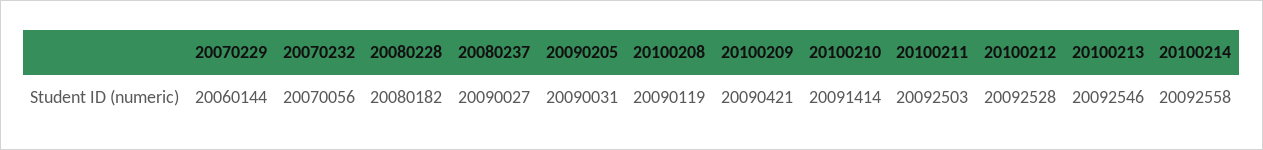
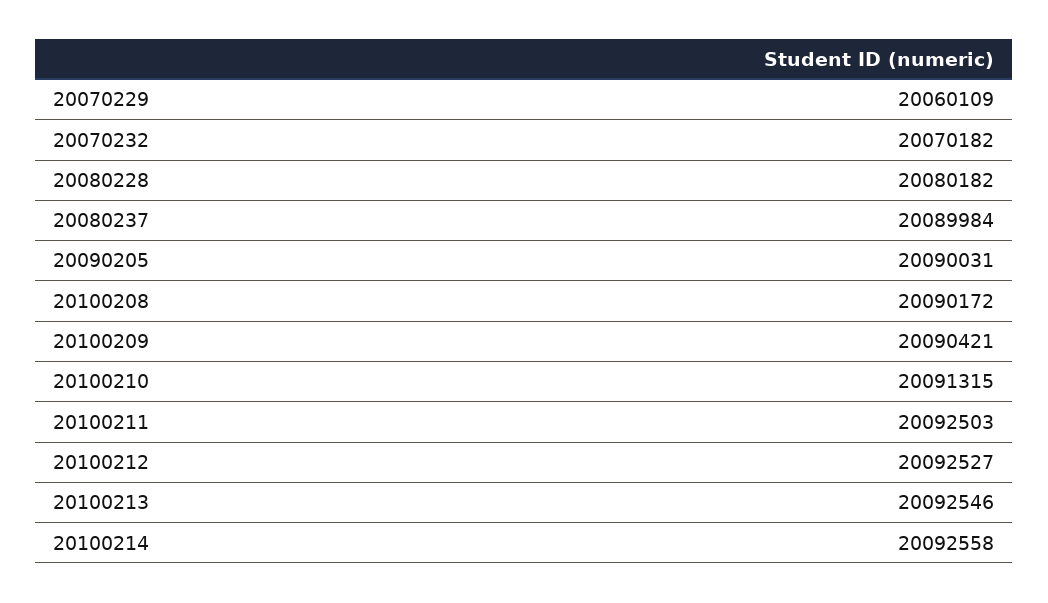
20070229: 20060144 -> 20060109
20070232: 20070056 -> 20070182
20080237: 20090027 -> 20089984
20100208: 20090119 -> 20090172
20100210: 20091414 -> 20091315
20100212: 20092528 -> 20092527

